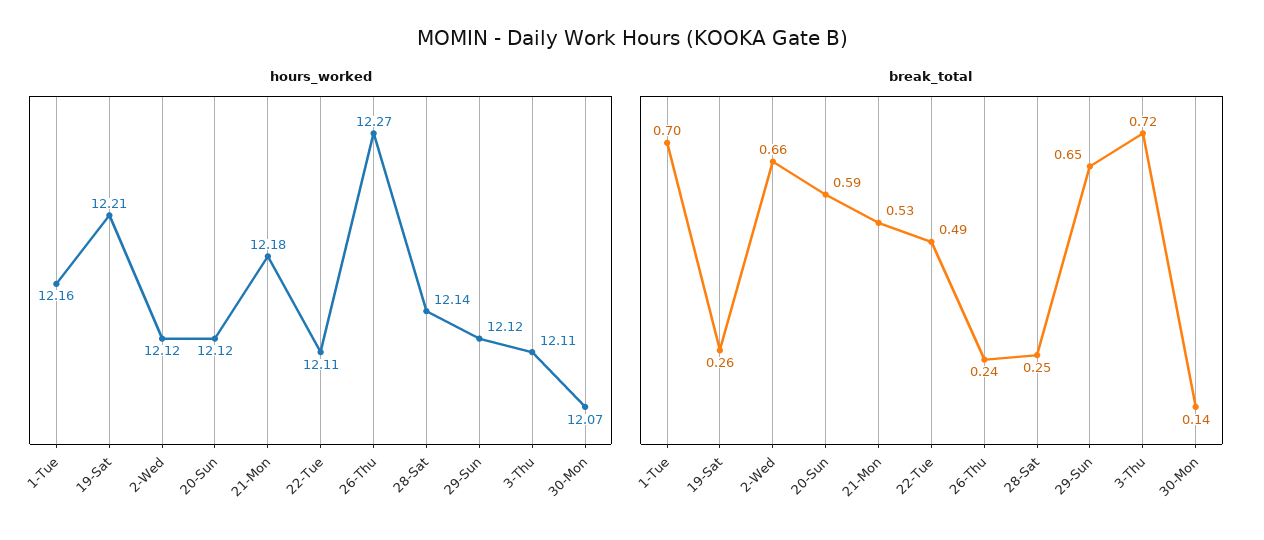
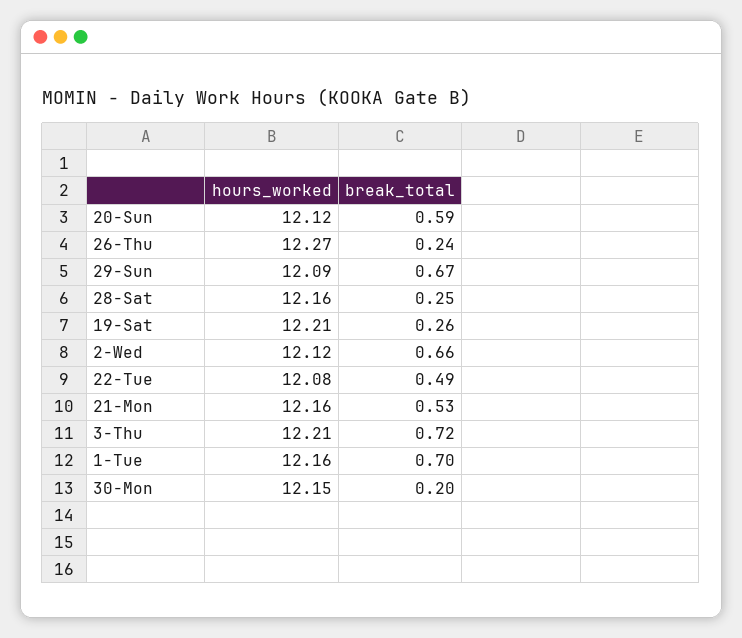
hours_worked, 21-Mon: 12.18 -> 12.16
hours_worked, 22-Tue: 12.11 -> 12.08
hours_worked, 28-Sat: 12.14 -> 12.16
hours_worked, 29-Sun: 12.12 -> 12.09
hours_worked, 3-Thu: 12.11 -> 12.21
hours_worked, 30-Mon: 12.07 -> 12.15
break_total, 29-Sun: 0.65 -> 0.67
break_total, 30-Mon: 0.14 -> 0.2

